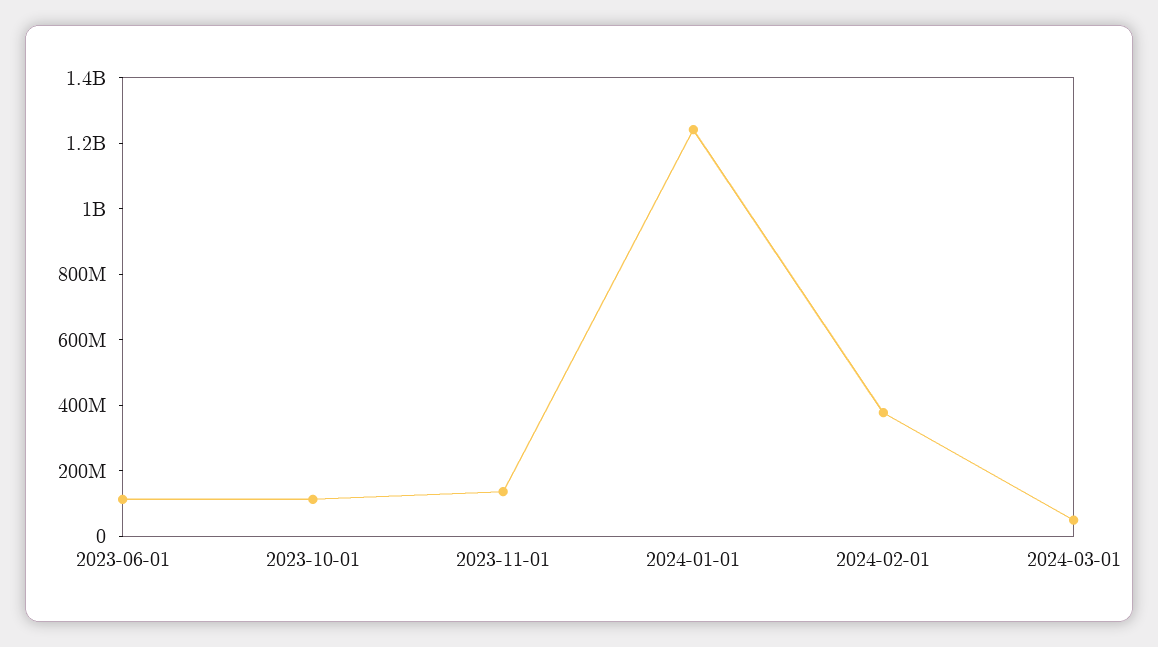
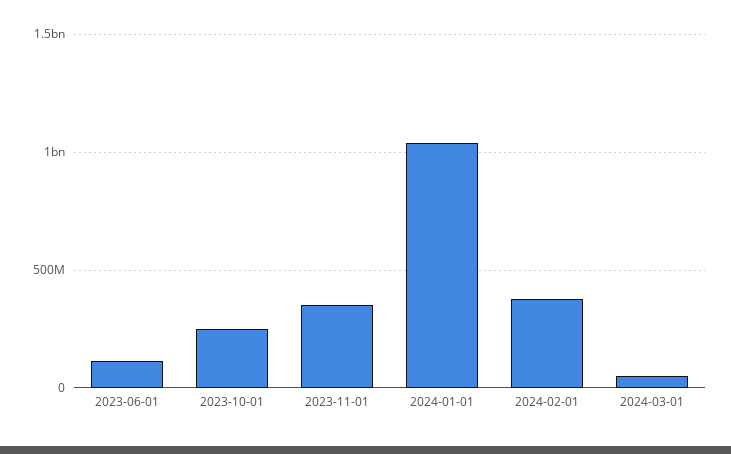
2023-10-01: 100000000 -> 250000000
2023-11-01: 150000000 -> 350000000
2024-01-01: 1250000000 -> 1050000000

